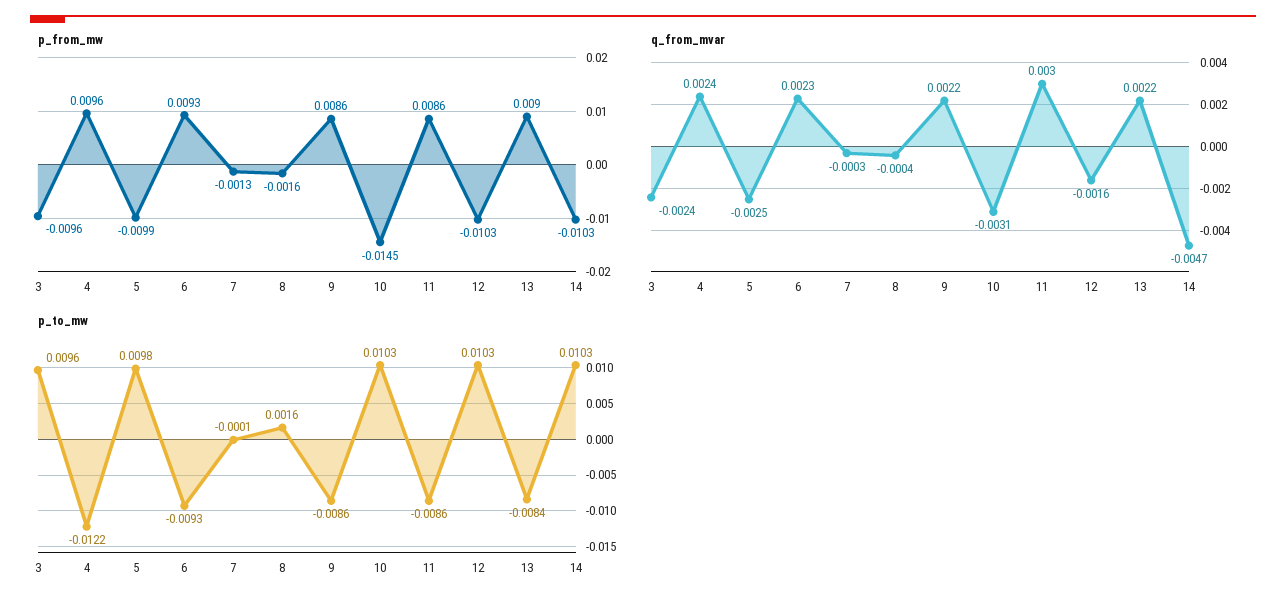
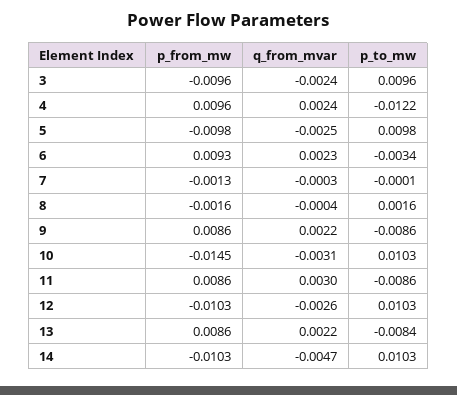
p_from_mw, 5: -0.0099 -> -0.0098
p_from_mw, 13: 0.009 -> 0.0086
q_from_mvar, 12: -0.0016 -> -0.0026
p_to_mw, 6: -0.0093 -> -0.0034

